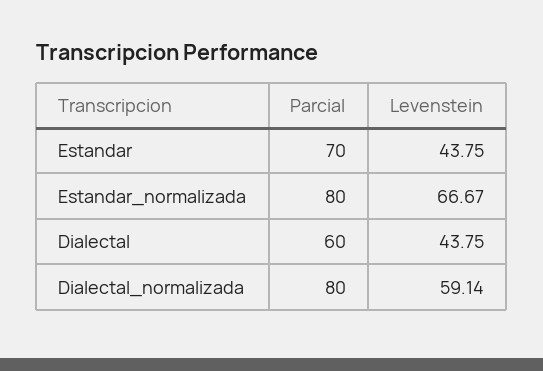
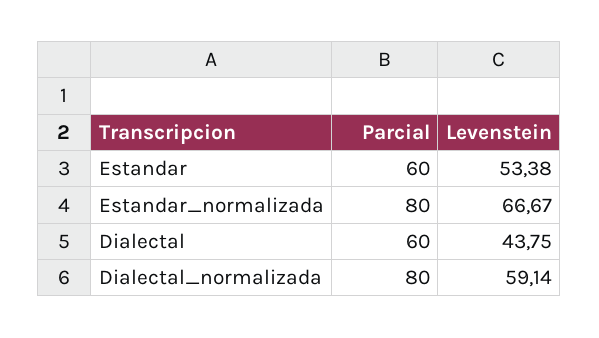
Parcial, Estandar: 70 -> 60
Levenstein, Estandar: 43.75 -> 53.38

